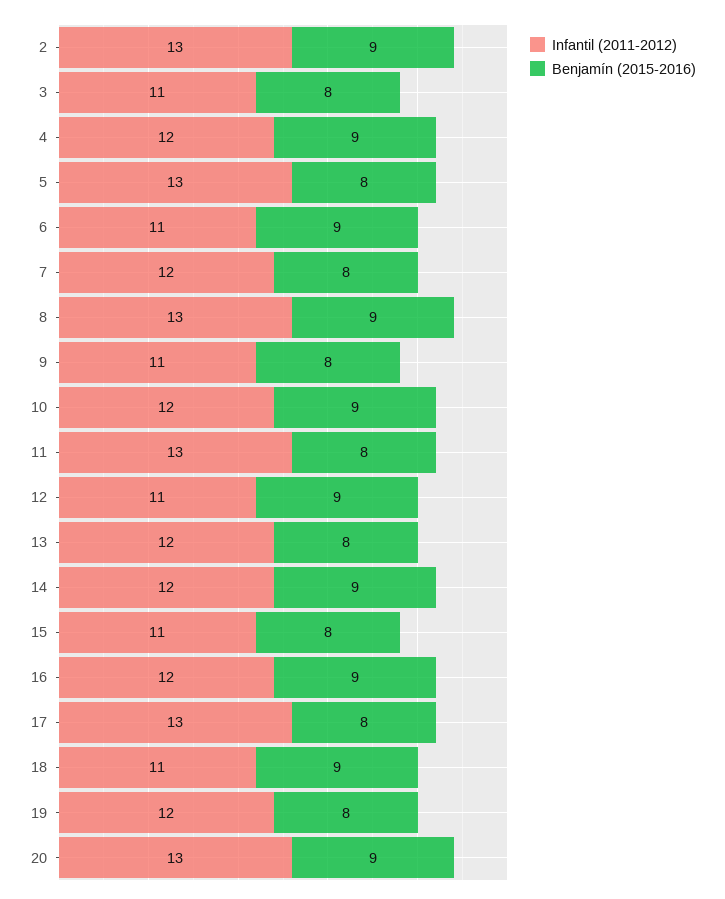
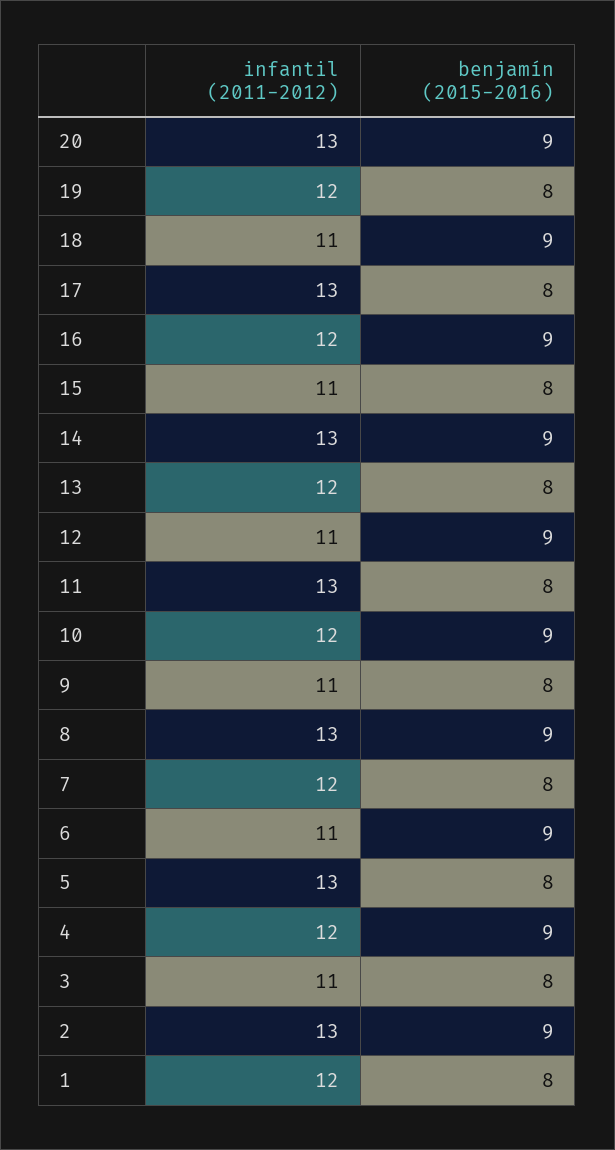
Infantil (2011-2012), 14: 12 -> 13
Infantil (2011-2012), 1: none -> 12
Benjamín (2015-2016), 1: none -> 8

